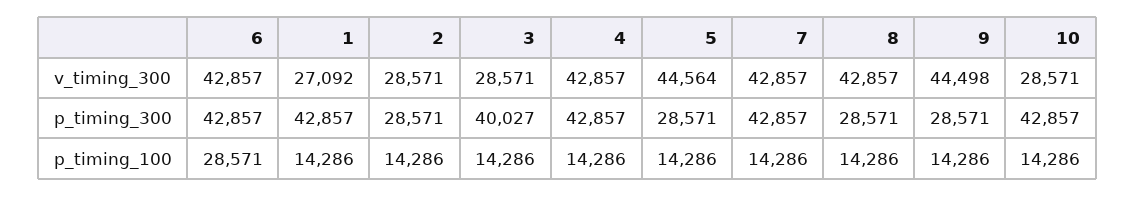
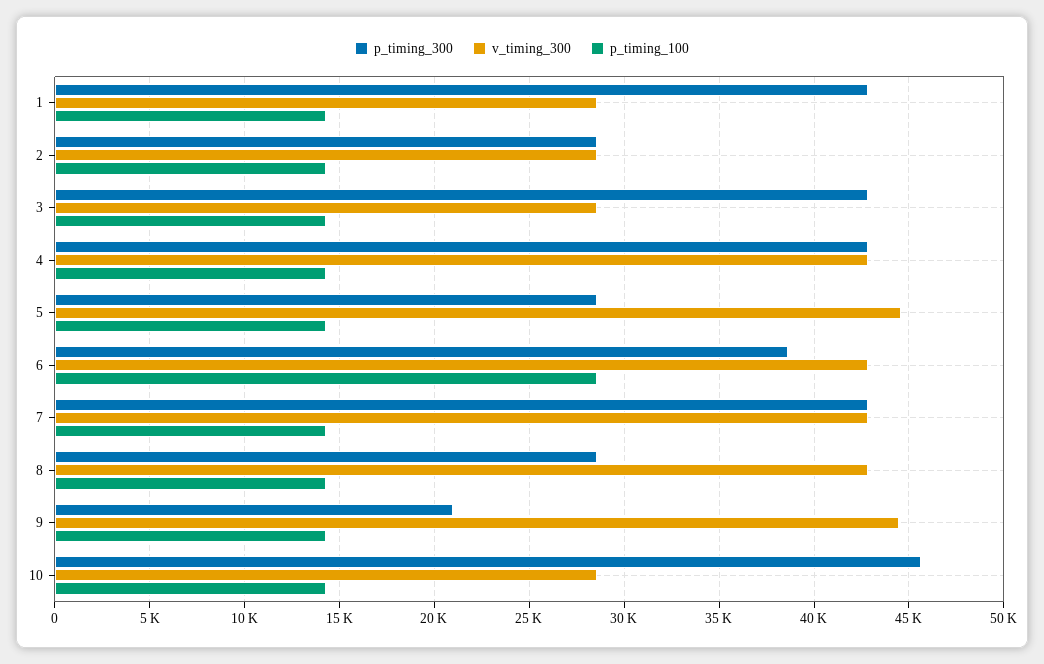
v_timing_300, 1: 27092 -> 28500
p_timing_300, 6: 42857 -> 38500
p_timing_300, 3: 40027 -> 43000
p_timing_300, 9: 28571 -> 21000
p_timing_300, 10: 42857 -> 45500

